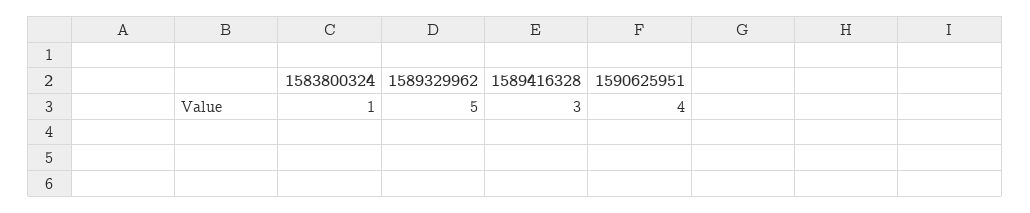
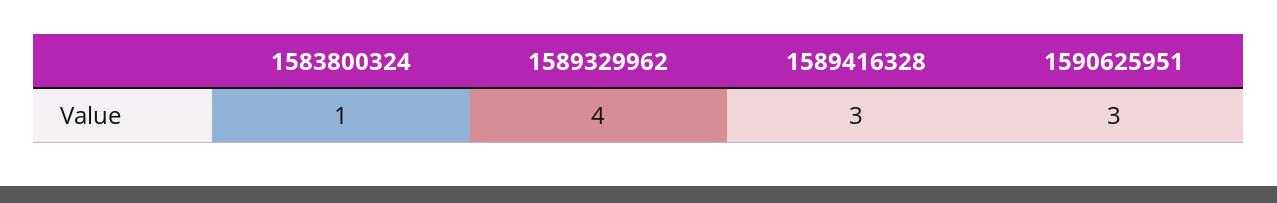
1589329962: 5 -> 4
1590625951: 4 -> 3

